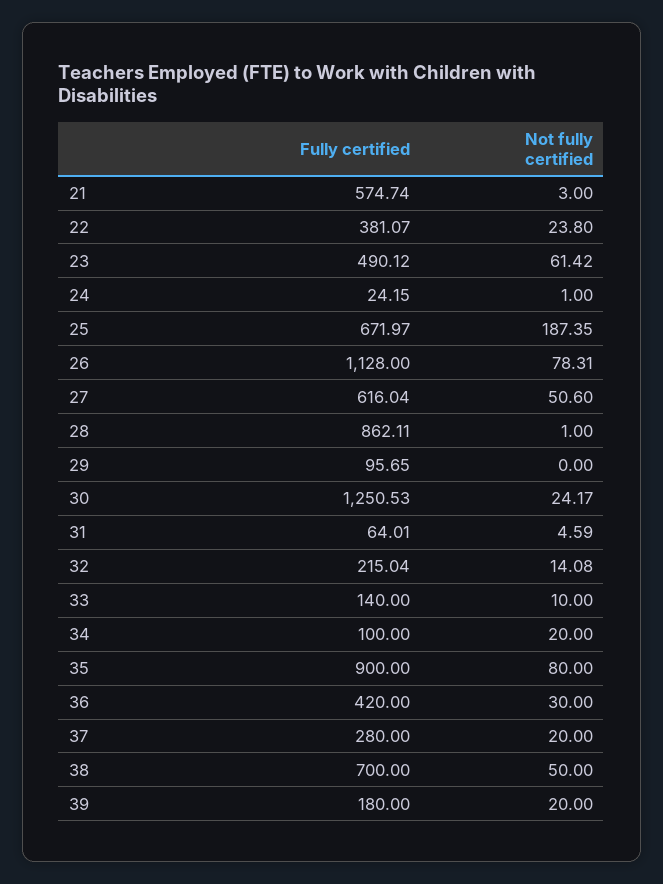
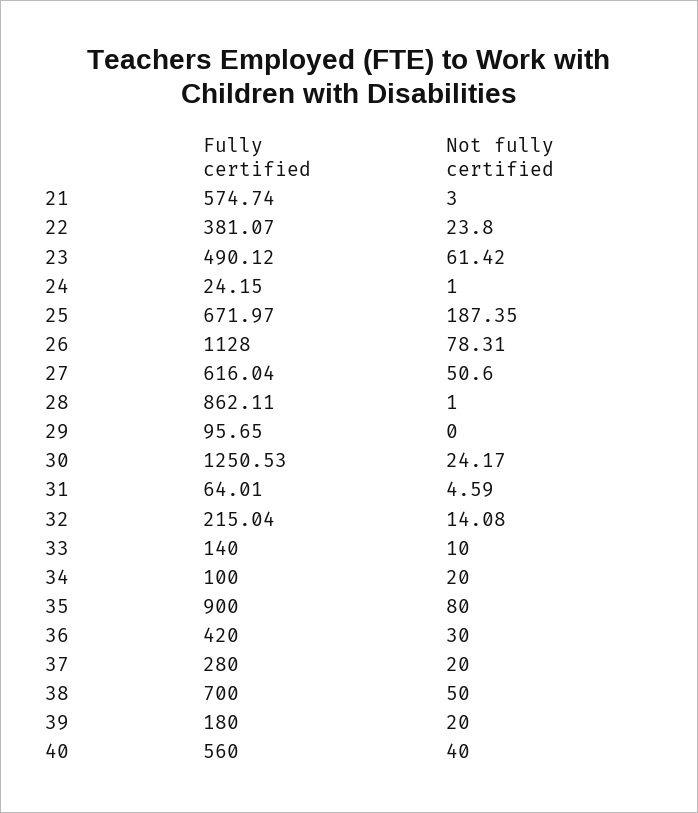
Fully certified, 40: none -> 560
Not fully certified, 40: none -> 40

